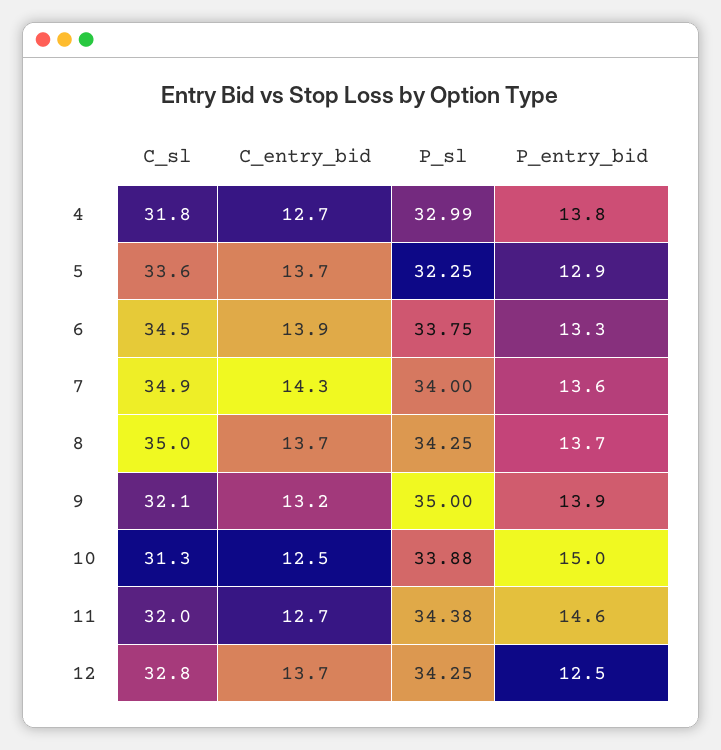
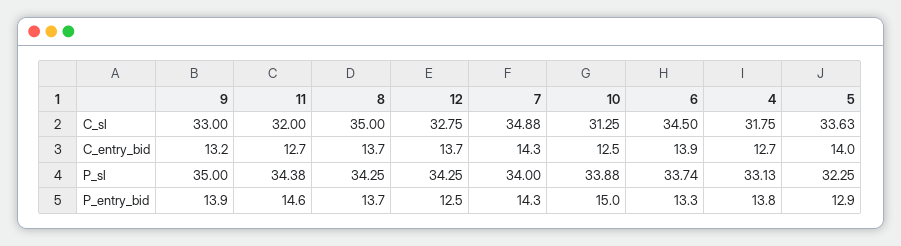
P_sl, 4: 32.99 -> 33.13
C_entry_bid, 5: 13.7 -> 14
P_sl, 6: 33.75 -> 33.74
P_entry_bid, 7: 13.6 -> 14.3
C_sl, 9: 32.1 -> 33

